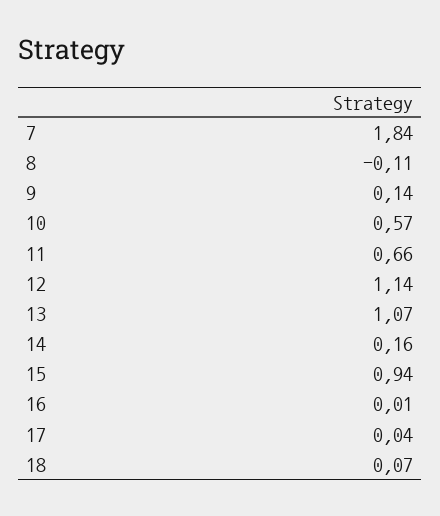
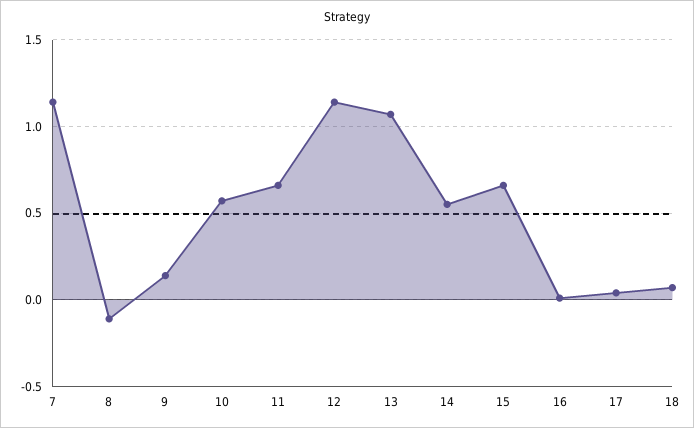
7: 1.84 -> 1.15
14: 0.16 -> 0.55
15: 0.94 -> 0.65

